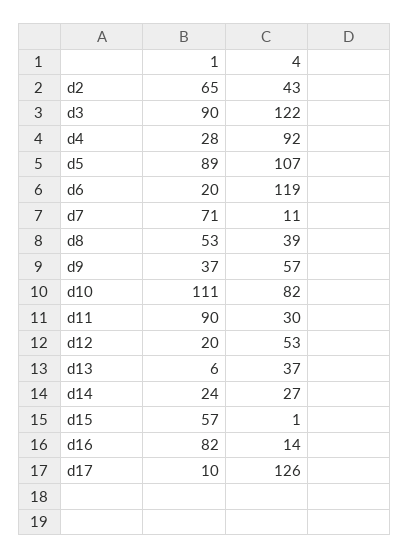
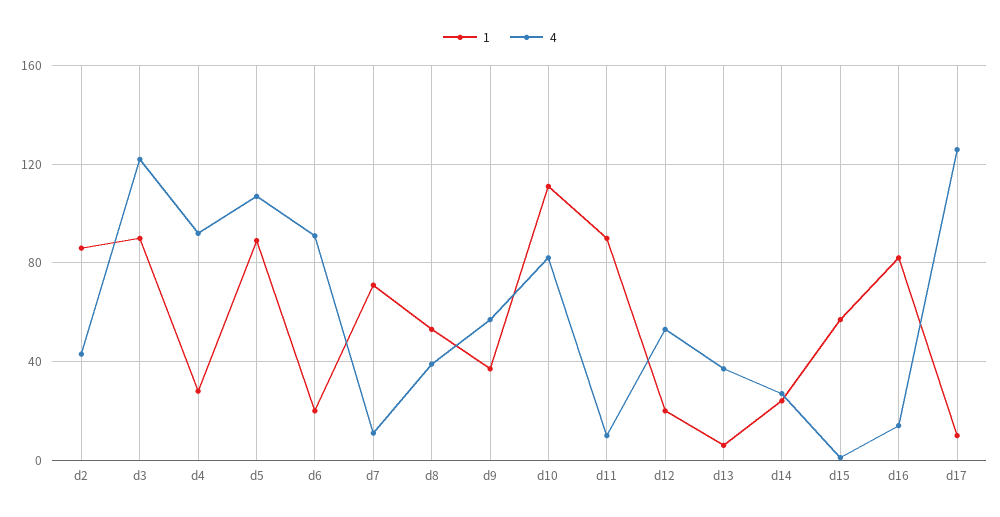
1, d2: 65 -> 85
4, d6: 119 -> 90
4, d11: 30 -> 10

